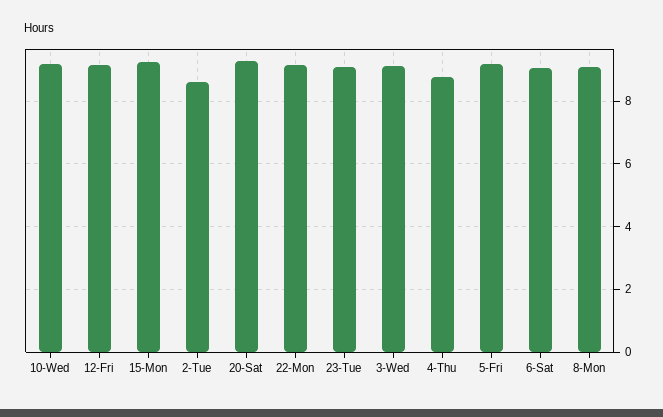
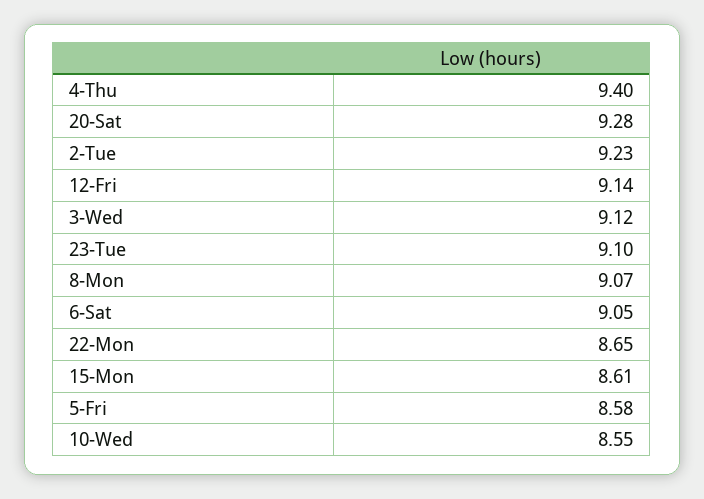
10-Wed: 9.2 -> 8.55
15-Mon: 9.2 -> 8.61
2-Tue: 8.6 -> 9.23
22-Mon: 9.2 -> 8.65
4-Thu: 8.8 -> 9.4
5-Fri: 9.2 -> 8.58

